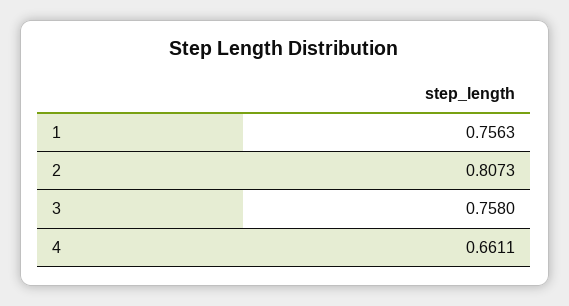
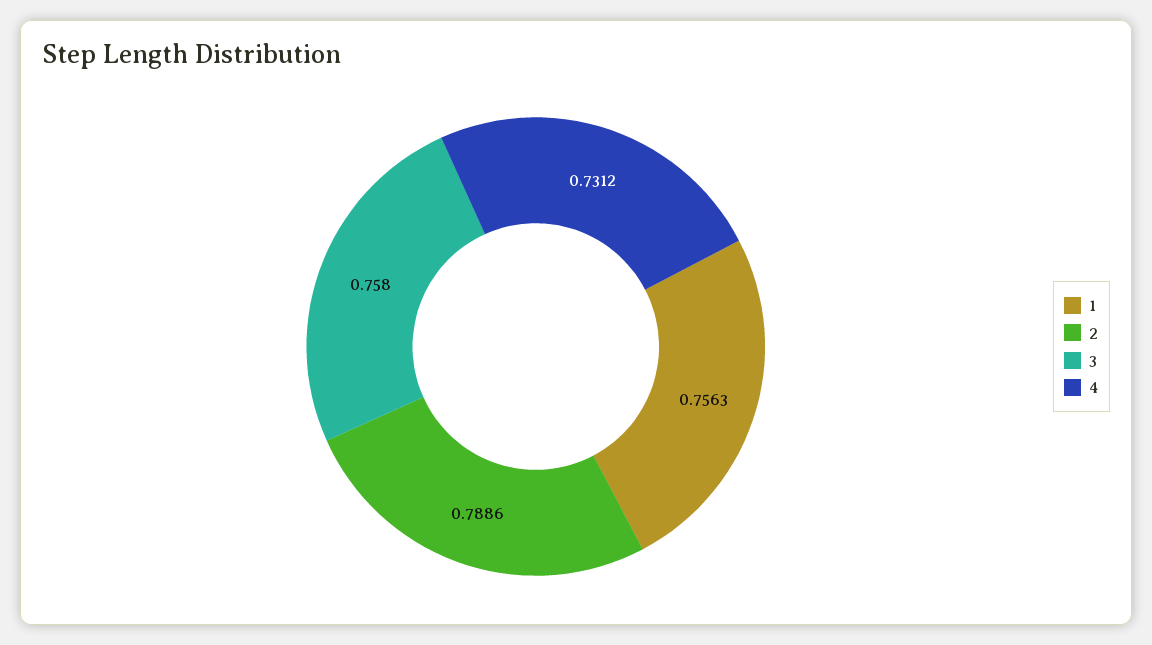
2: 0.8073 -> 0.7886
4: 0.6611 -> 0.7312

